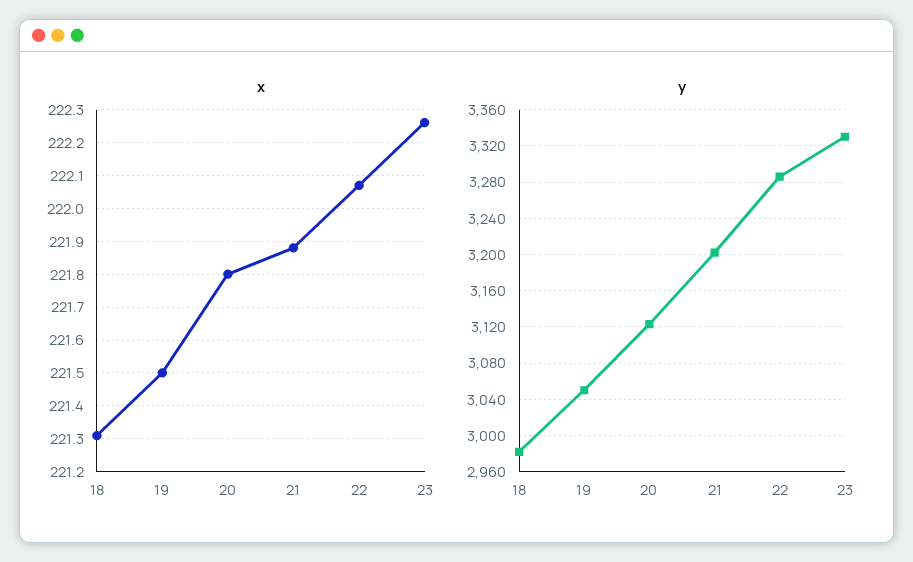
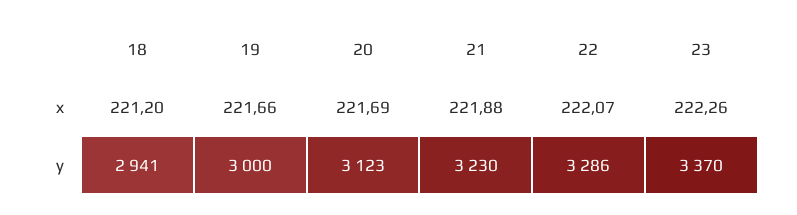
x, 18: 221.3 -> 221.2
x, 19: 221.5 -> 221.66
x, 20: 221.8 -> 221.69
y, 18: 2980 -> 2941
y, 19: 3050 -> 3000
y, 21: 3200 -> 3230
y, 23: 3330 -> 3370

